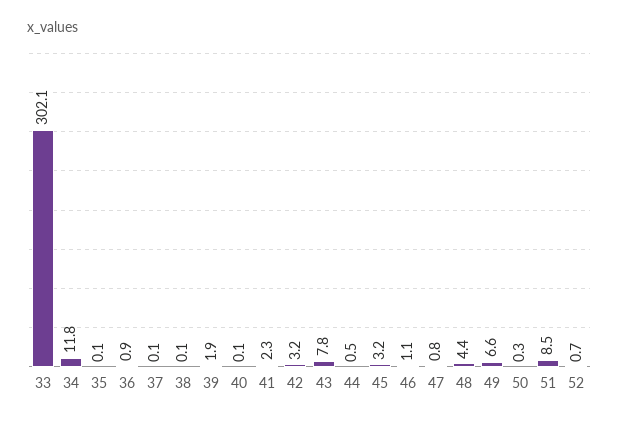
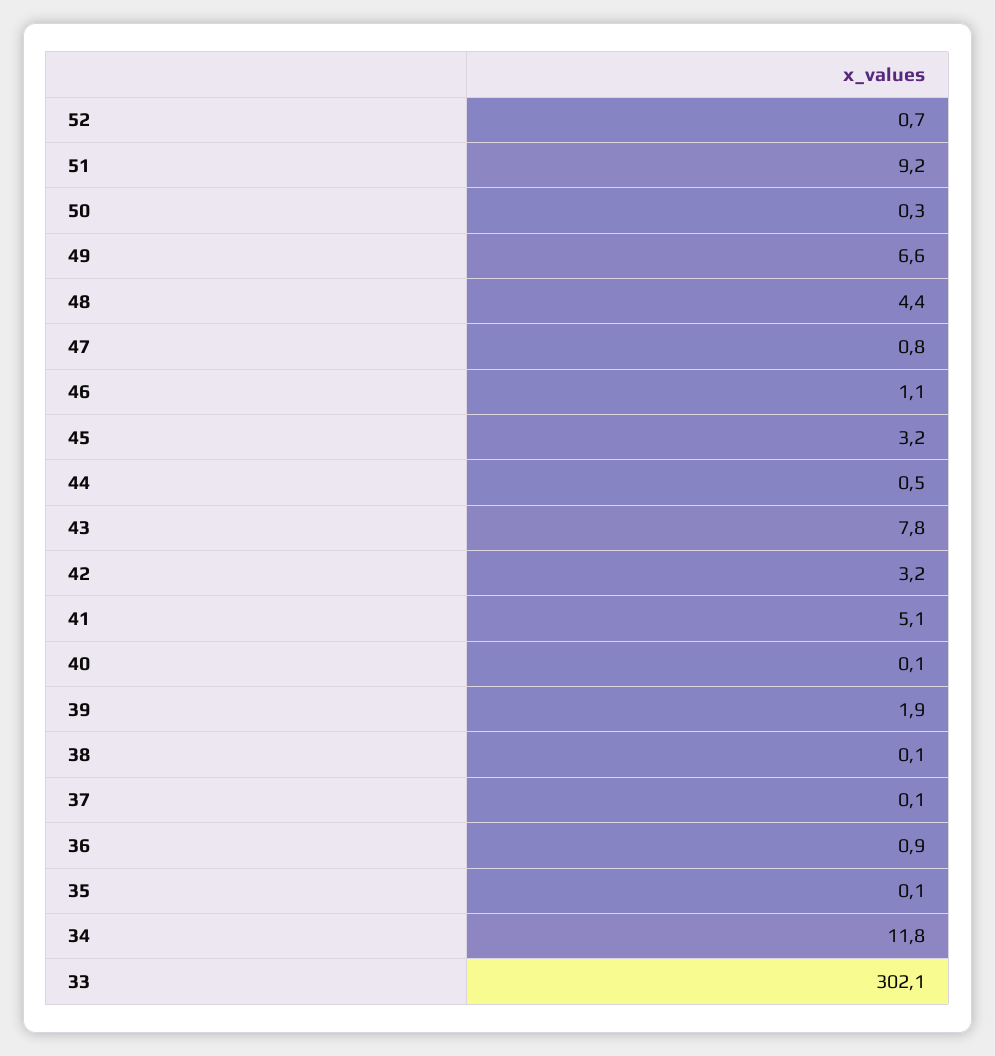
41: 2.3 -> 5.1
51: 8.5 -> 9.2

